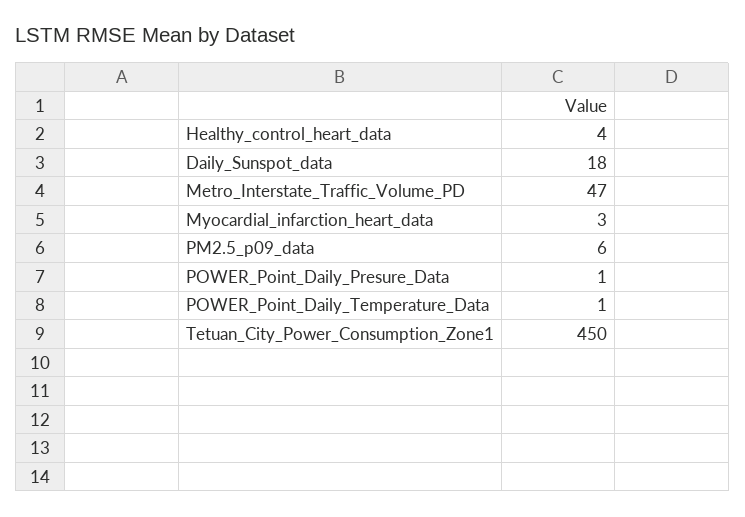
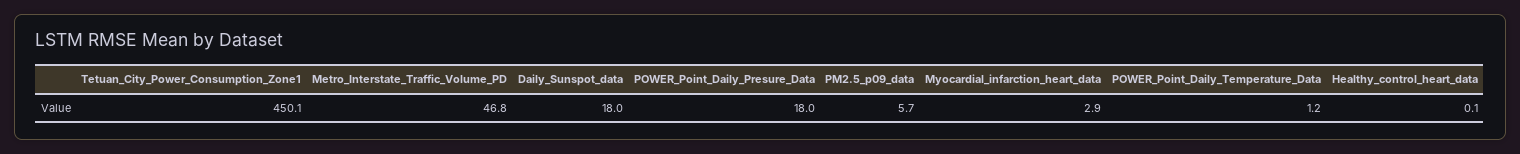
Healthy_control_heart_data: 4 -> 0.1
POWER_Point_Daily_Presure_Data: 1 -> 18

